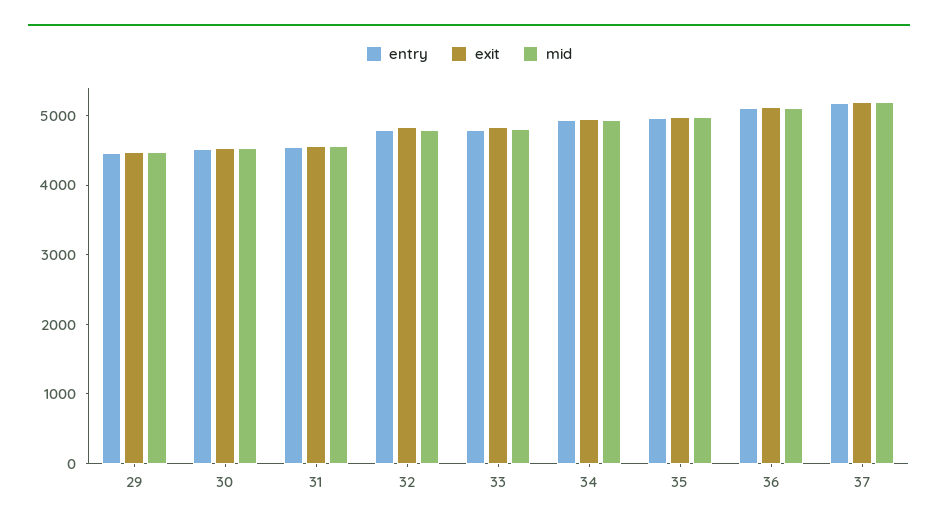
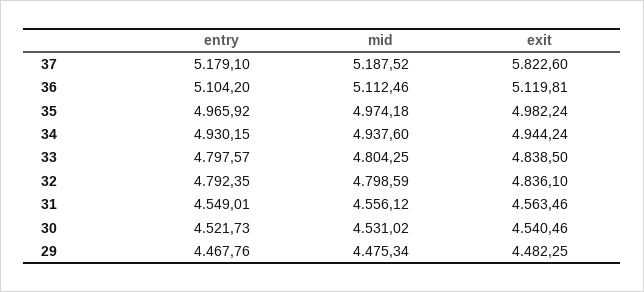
exit, 37: 5200 -> 5822.6

